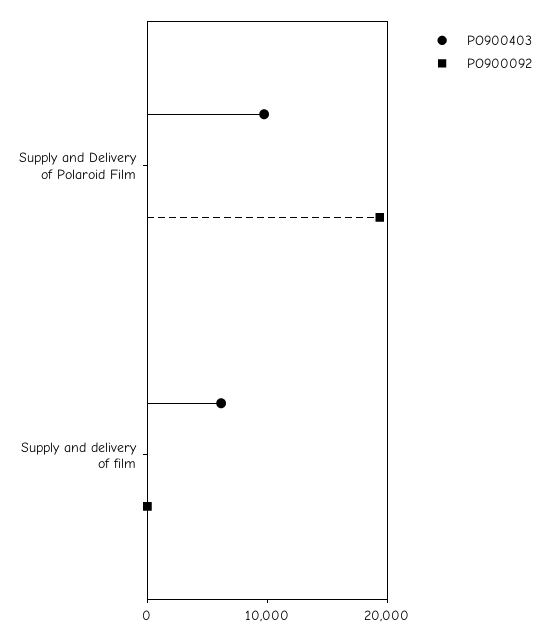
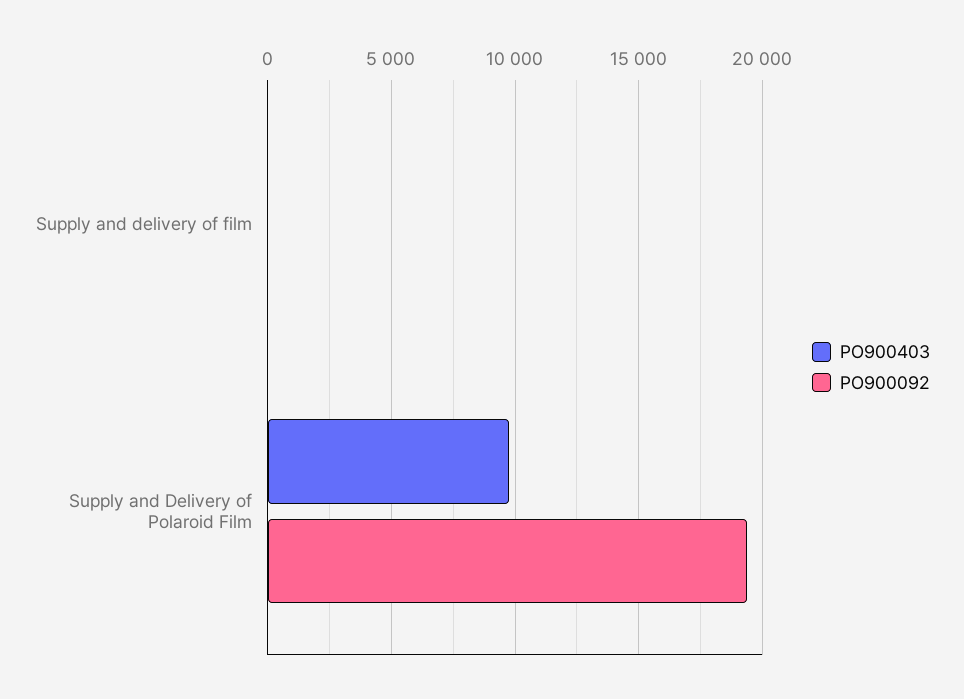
PO900403, Supply and delivery of film: 6000 -> 0

